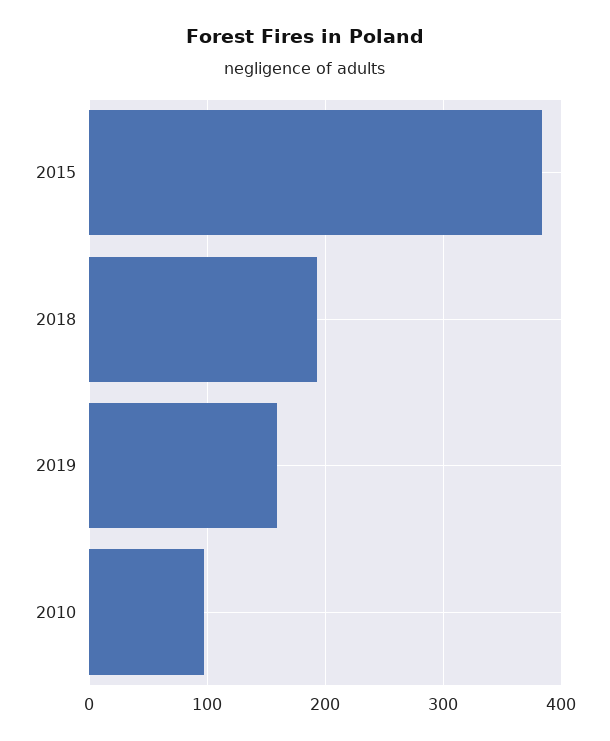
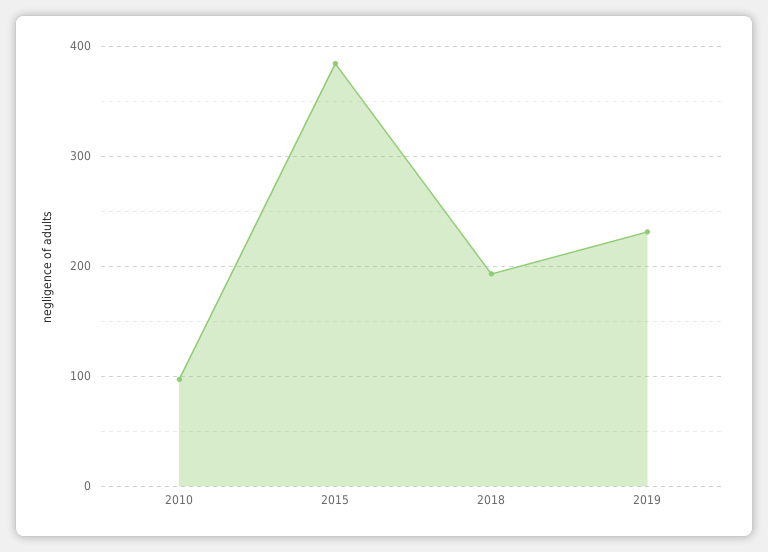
2019: 160 -> 230

